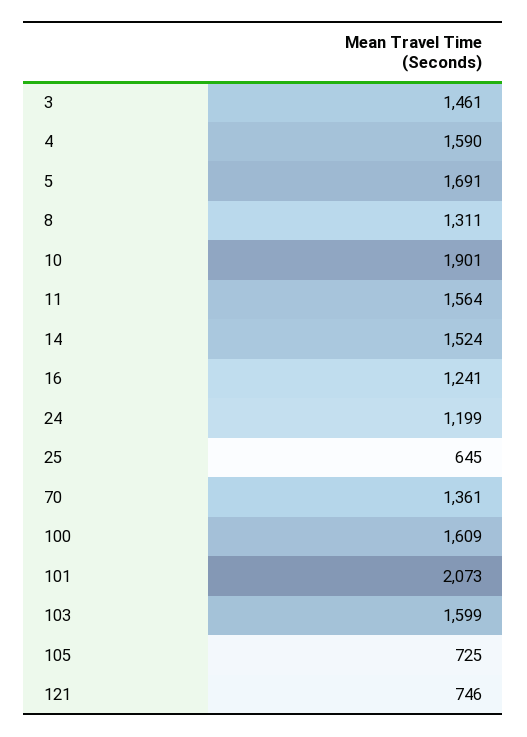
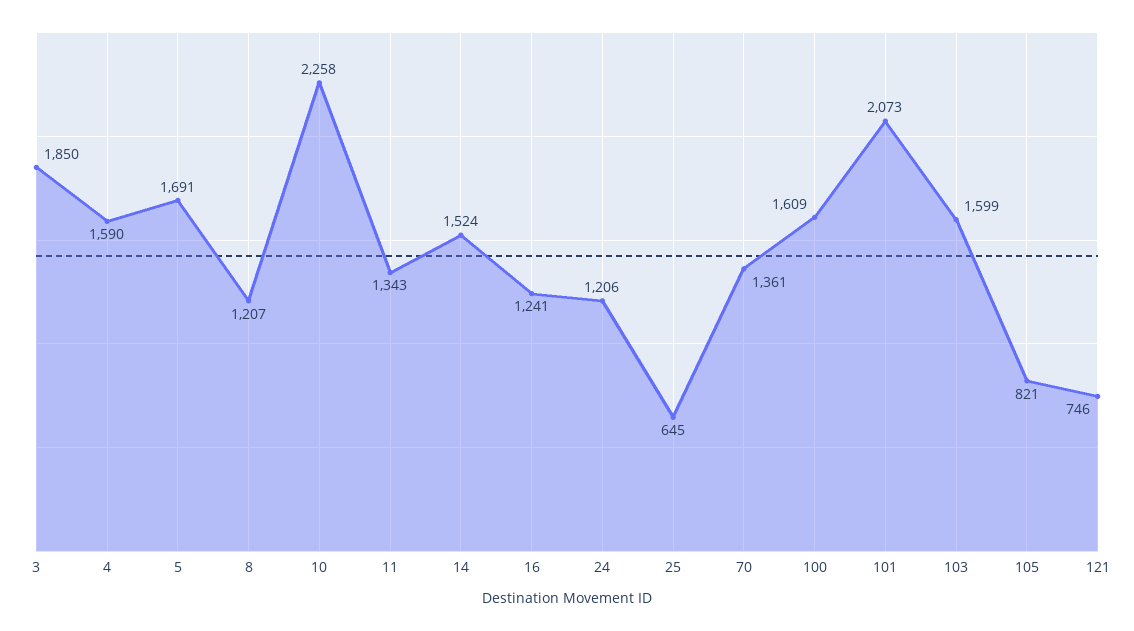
3: 1461 -> 1850
8: 1311 -> 1207
10: 1901 -> 2258
11: 1564 -> 1343
24: 1199 -> 1206
105: 725 -> 821

